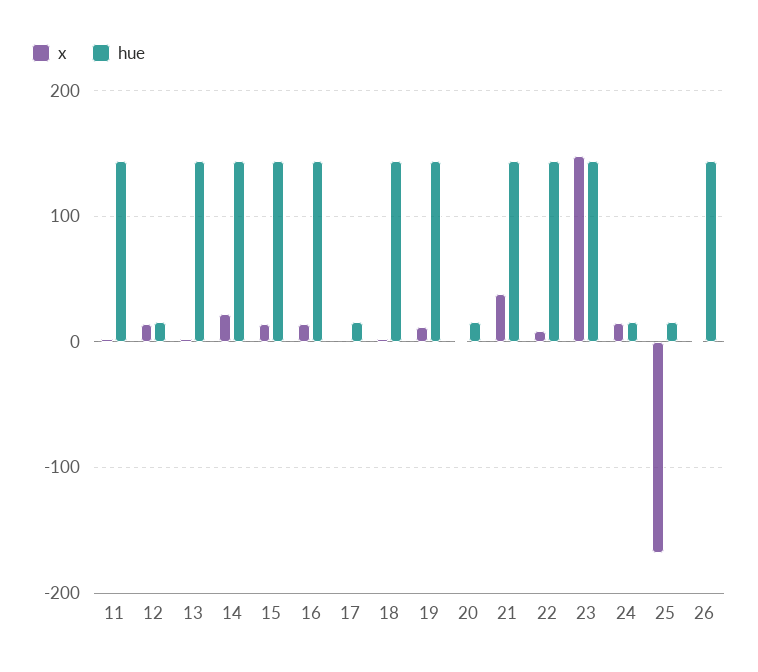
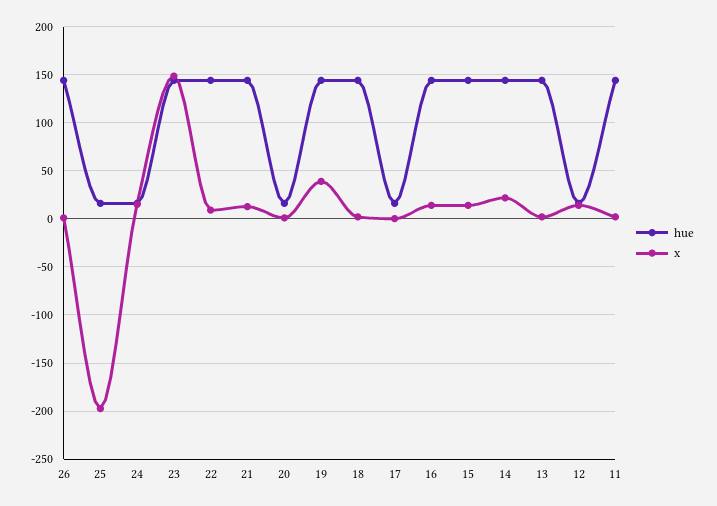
x, 19: 10 -> 40
x, 21: 40 -> 10
x, 25: -170 -> -200

